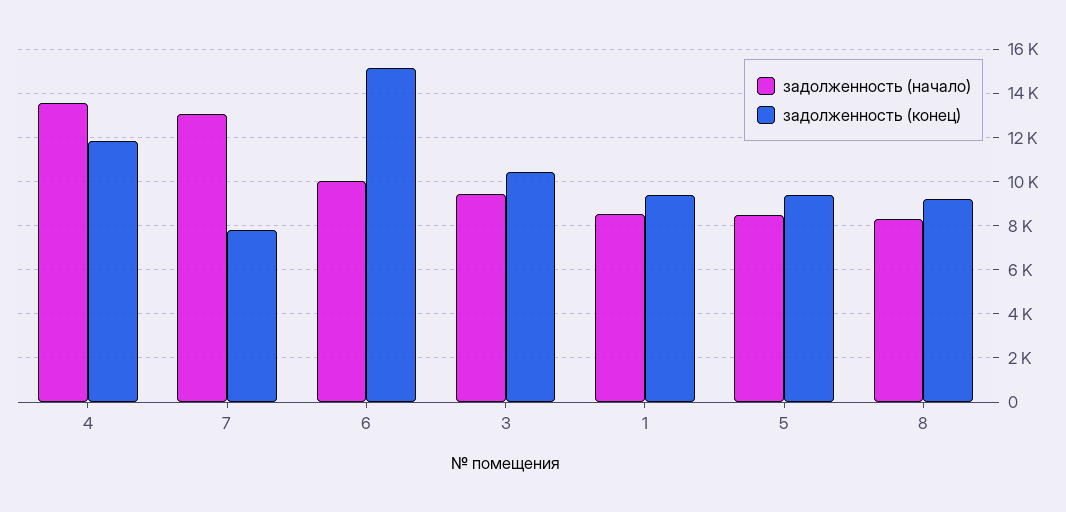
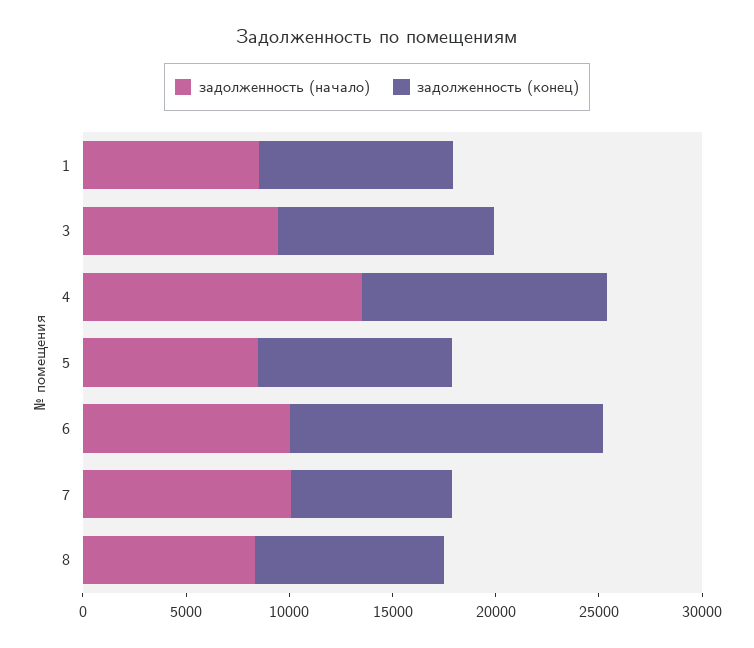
задолженность (начало), 7: 13000 -> 10000

